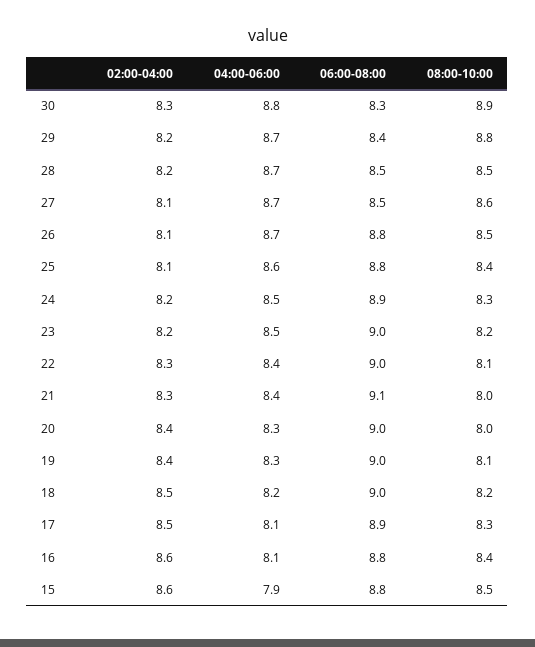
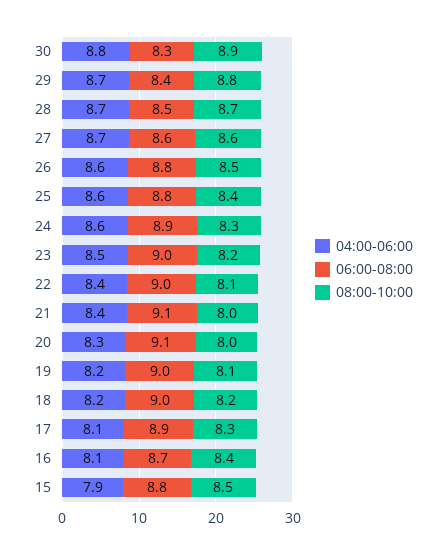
02:00-04:00, 30: 8.3 -> none
02:00-04:00, 29: 8.2 -> none
02:00-04:00, 28: 8.2 -> none
08:00-10:00, 28: 8.5 -> 8.7
02:00-04:00, 27: 8.1 -> none
06:00-08:00, 27: 8.5 -> 8.6
02:00-04:00, 26: 8.1 -> none
04:00-06:00, 26: 8.7 -> 8.6
02:00-04:00, 25: 8.1 -> none
02:00-04:00, 24: 8.2 -> none
04:00-06:00, 24: 8.5 -> 8.6
02:00-04:00, 23: 8.2 -> none
02:00-04:00, 22: 8.3 -> none
02:00-04:00, 21: 8.3 -> none
02:00-04:00, 20: 8.4 -> none
06:00-08:00, 20: 9 -> 9.1
02:00-04:00, 19: 8.4 -> none
04:00-06:00, 19: 8.3 -> 8.2
02:00-04:00, 18: 8.5 -> none
02:00-04:00, 17: 8.5 -> none
02:00-04:00, 16: 8.6 -> none
06:00-08:00, 16: 8.8 -> 8.7
02:00-04:00, 15: 8.6 -> none

